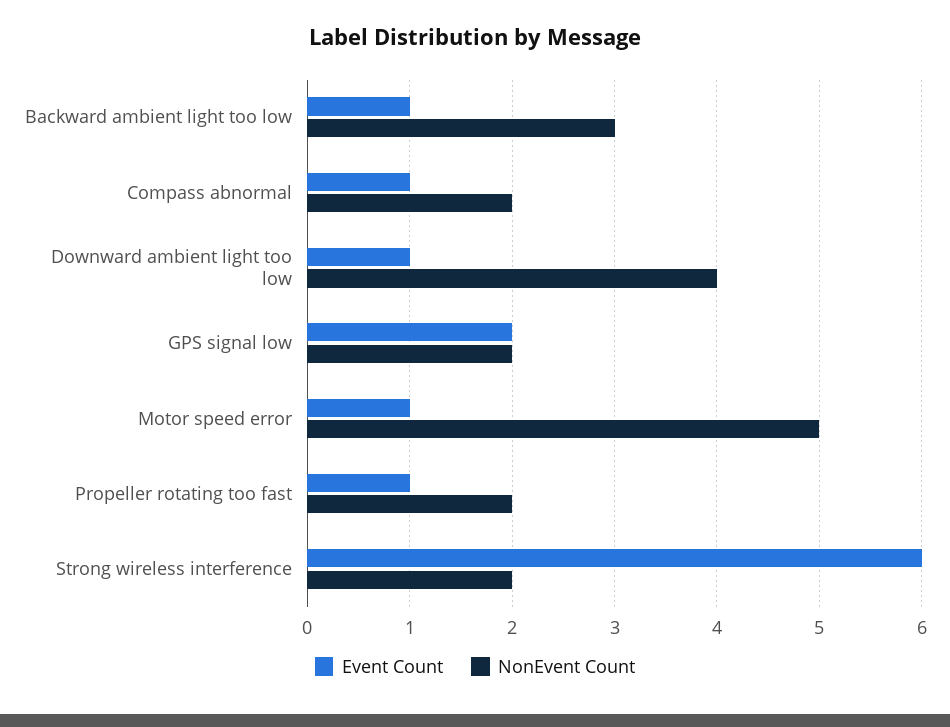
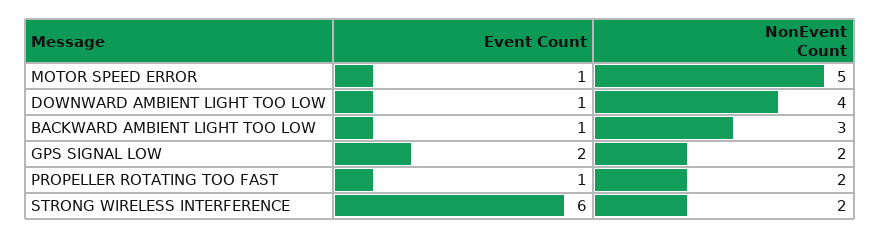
Event Count, Compass abnormal: 1 -> none
NonEvent Count, Compass abnormal: 2 -> none

